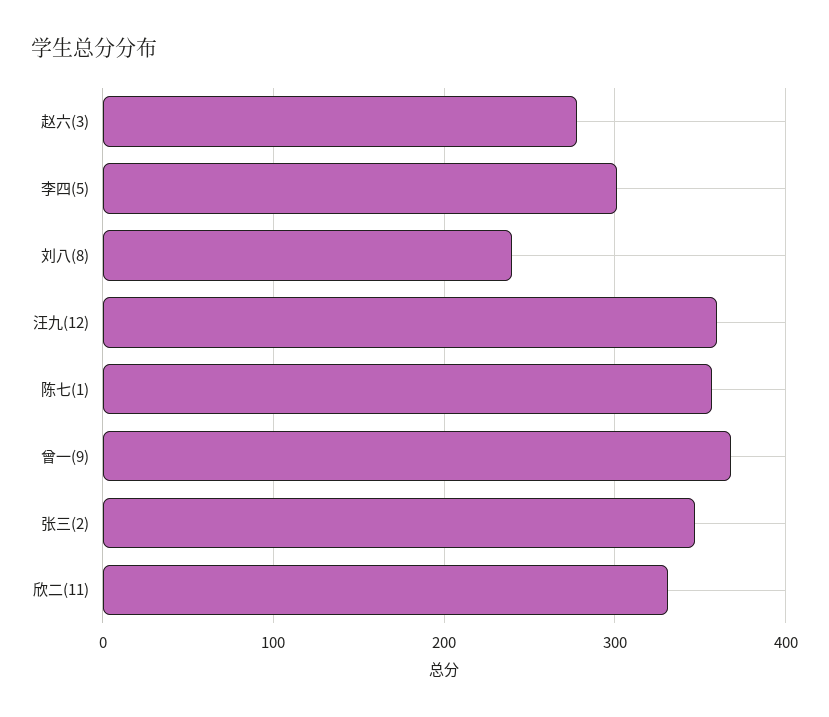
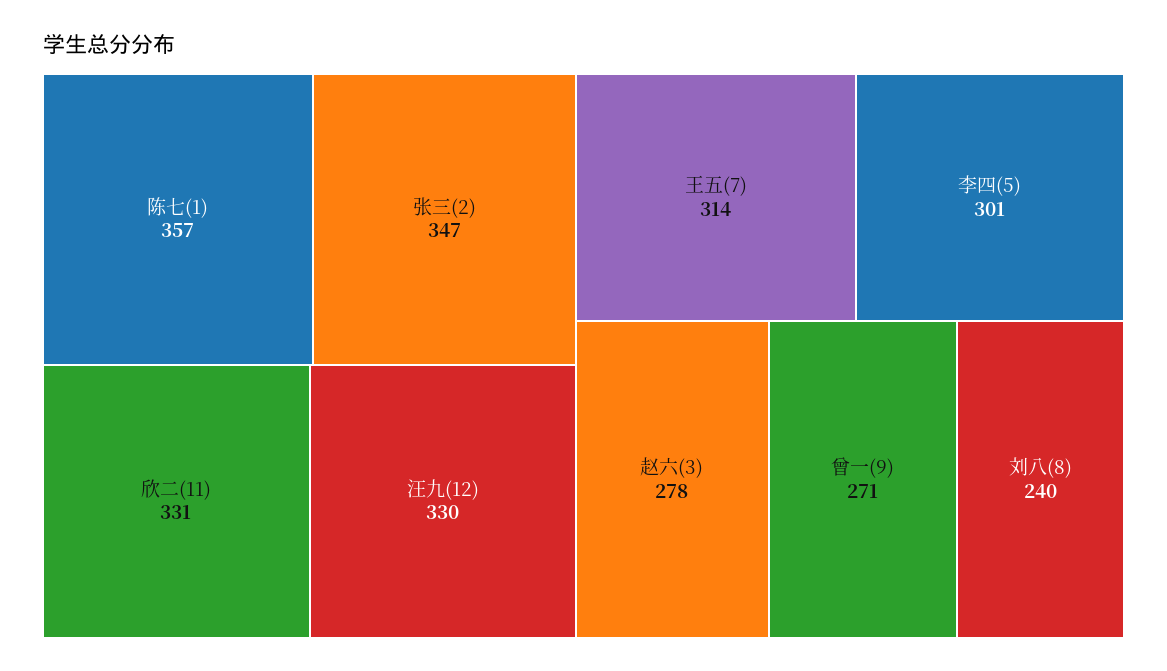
汪九(12): 360 -> 330
曾一(9): 370 -> 271
王五(7): none -> 314

